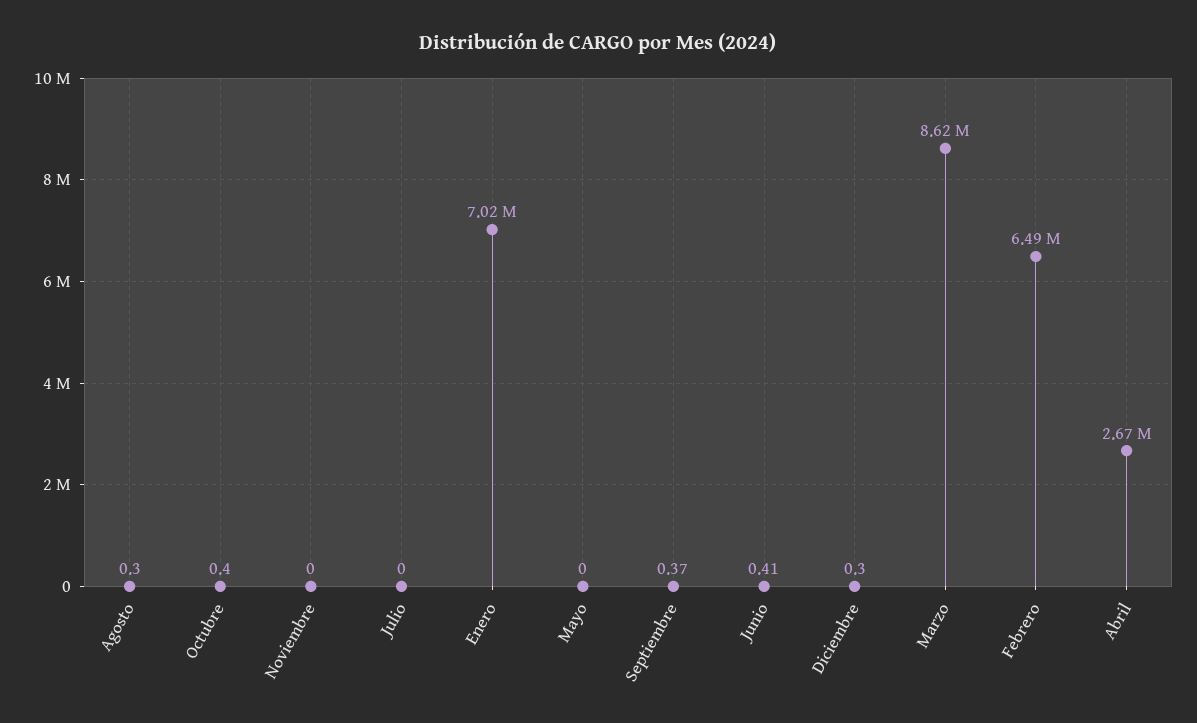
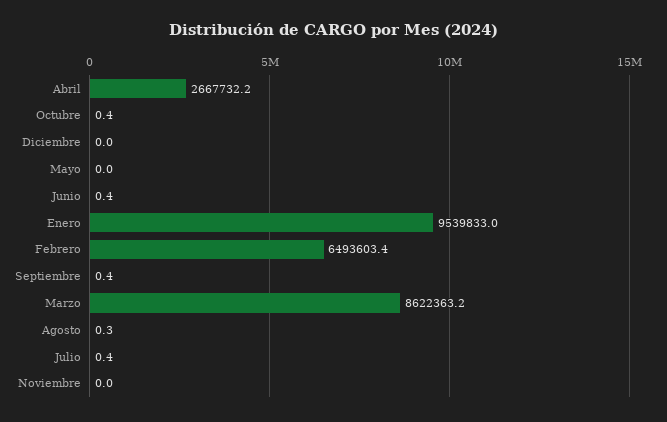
Julio: 0 -> 0.4
Enero: 7020000 -> 9539833
Diciembre: 0.3 -> 0

